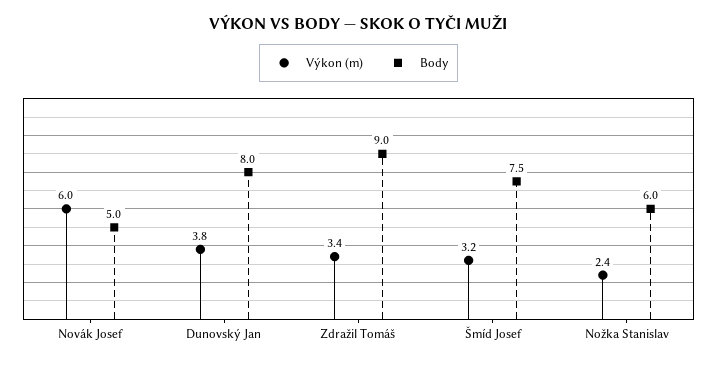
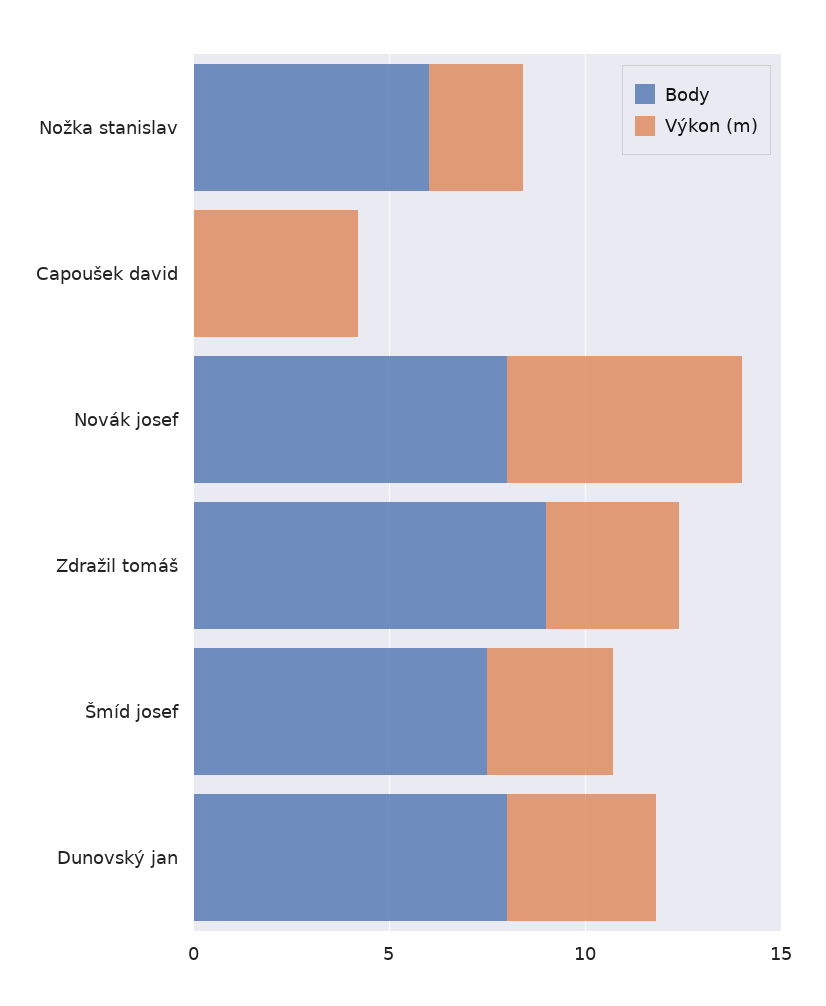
Body, Novák Josef: 5 -> 8
Body, Capoušek david: none -> 0
Výkon (m), Capoušek david: none -> 4

